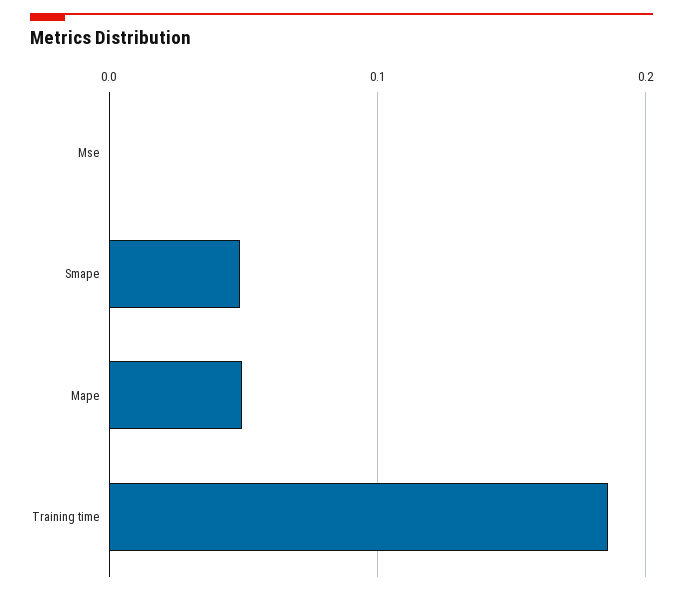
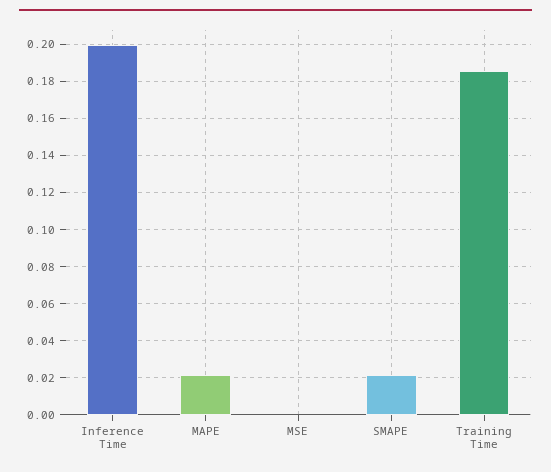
Smape: 0.05 -> 0.02
Mape: 0.05 -> 0.02
Inference Time: none -> 0.2

